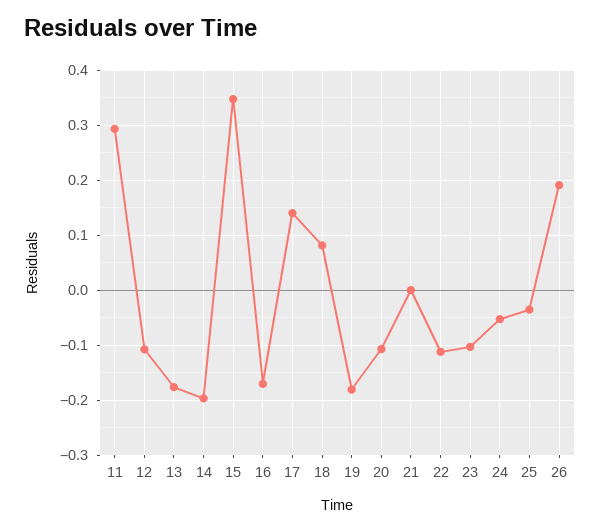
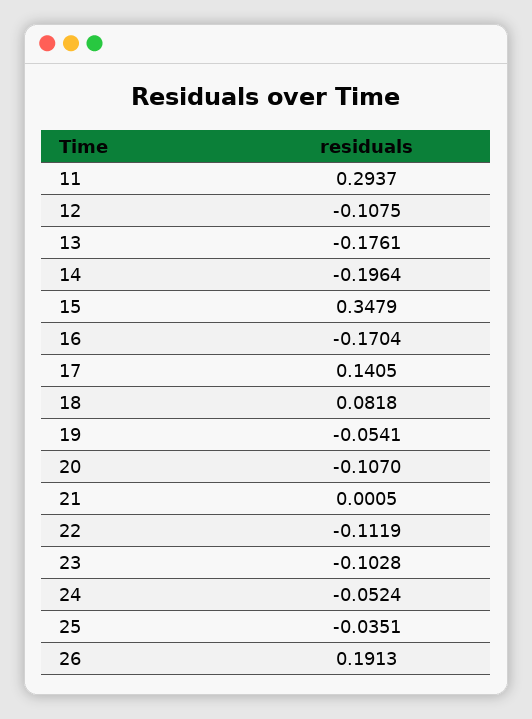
19: -0.18 -> -0.0541

